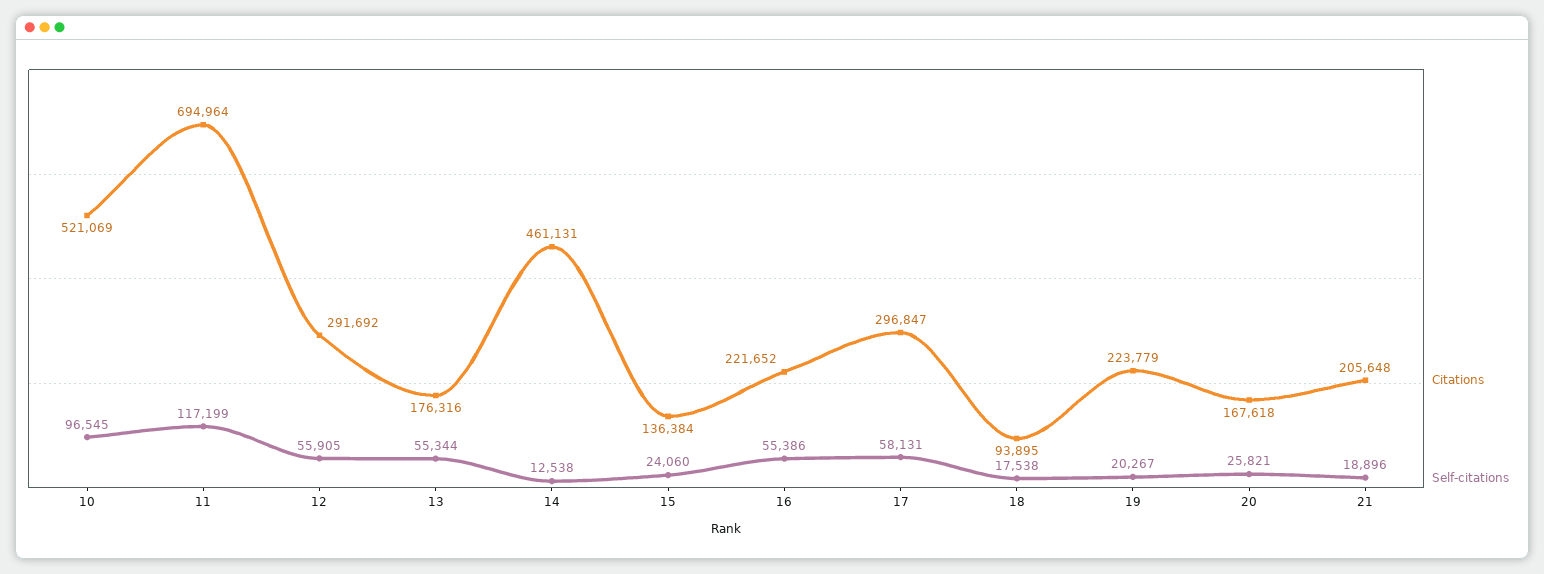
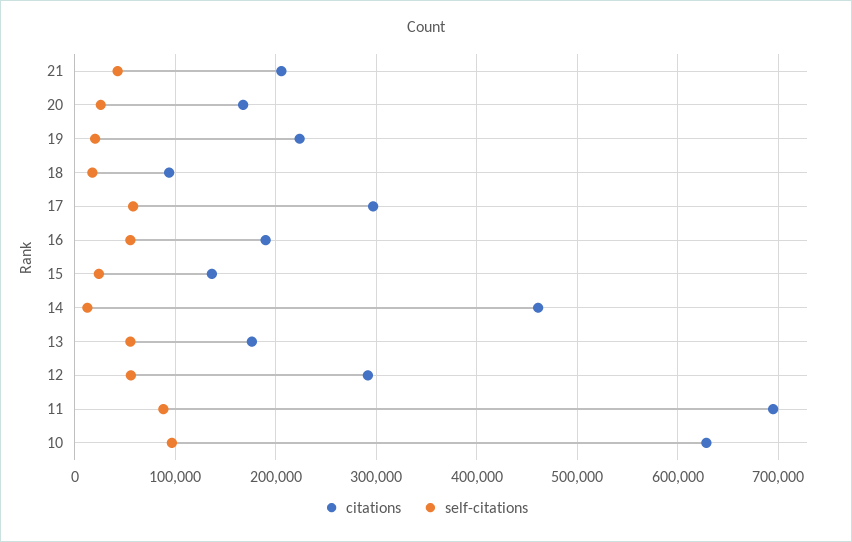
Citations, 10: 521069 -> 630000
Self-citations, 11: 117199 -> 90000
Citations, 16: 221652 -> 190000
Self-citations, 21: 18896 -> 40000

